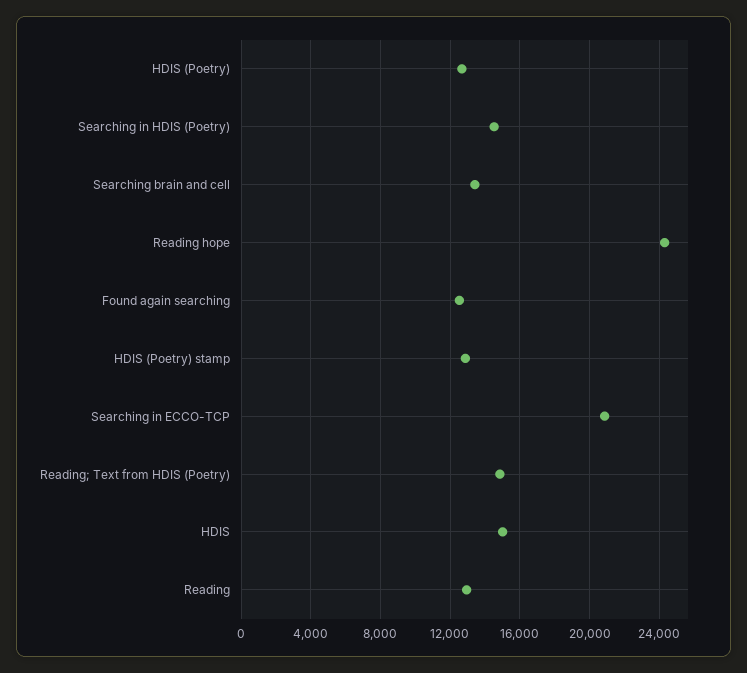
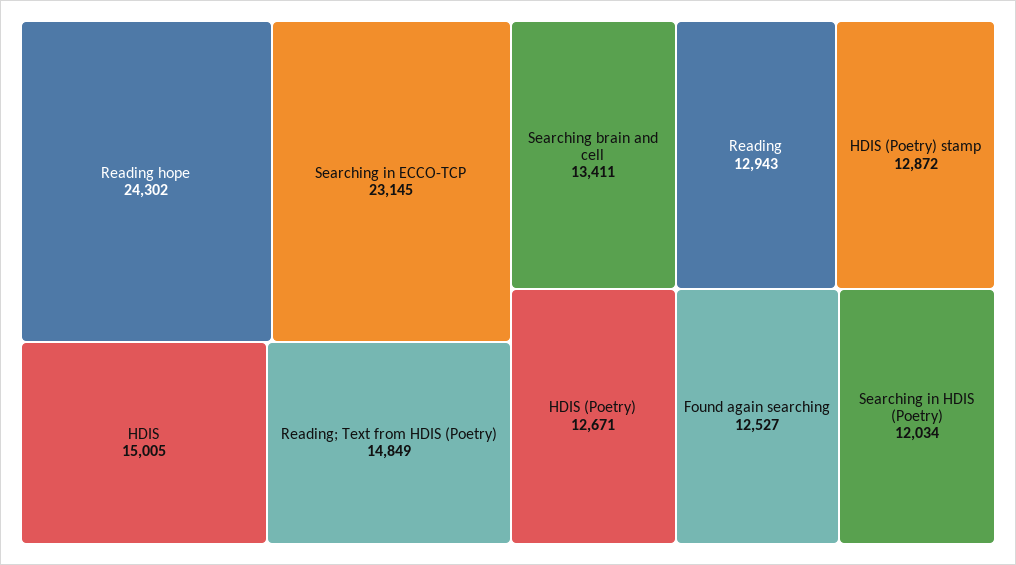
Searching in HDIS (Poetry): 14500 -> 12034
Searching in ECCO-TCP: 21000 -> 23145

